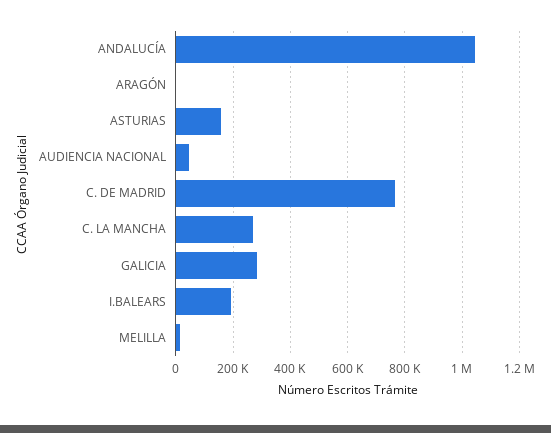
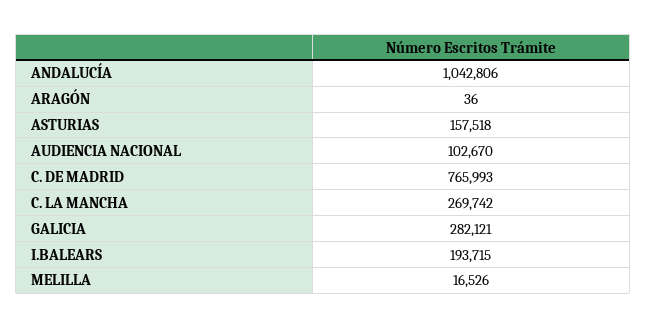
AUDIENCIA NACIONAL: 50000 -> 102670

